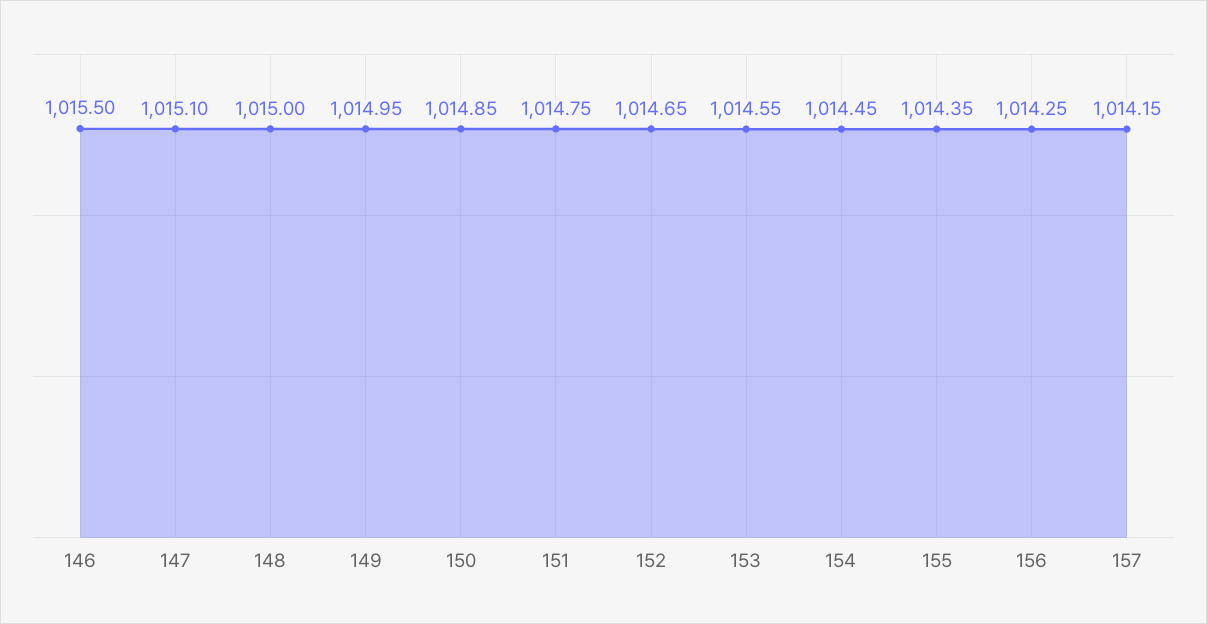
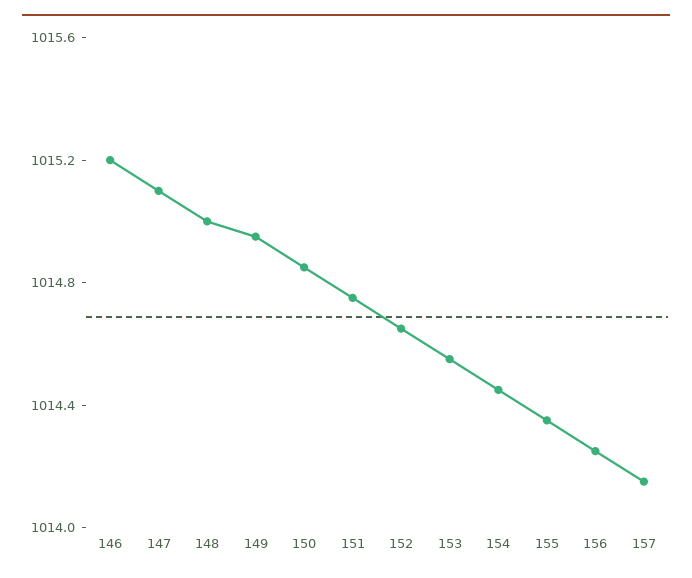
146: 1015.5 -> 1015.2

